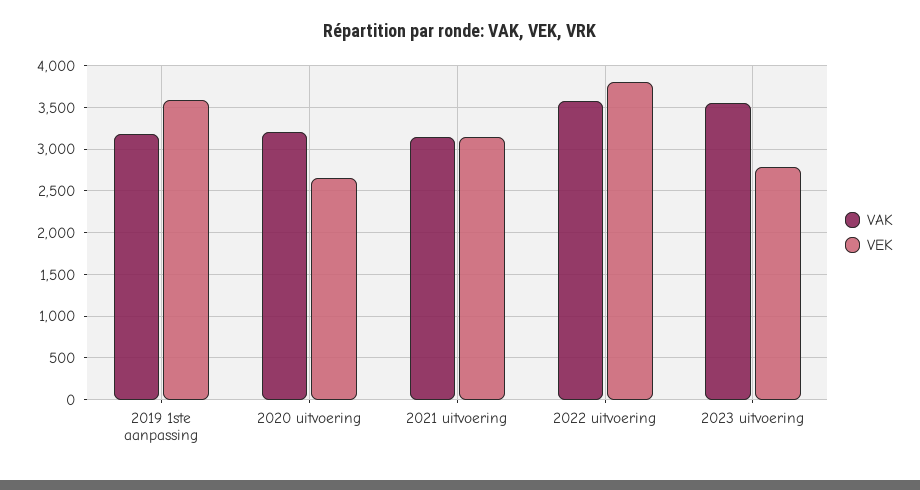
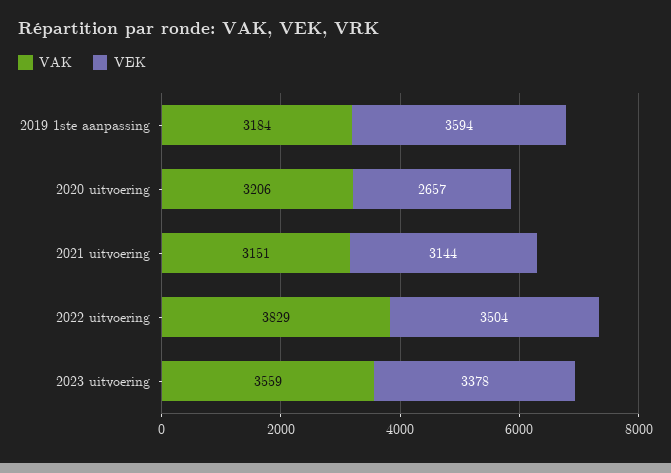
VAK, 2022 uitvoering: 3600 -> 3829
VEK, 2022 uitvoering: 3800 -> 3504
VEK, 2023 uitvoering: 2800 -> 3378

